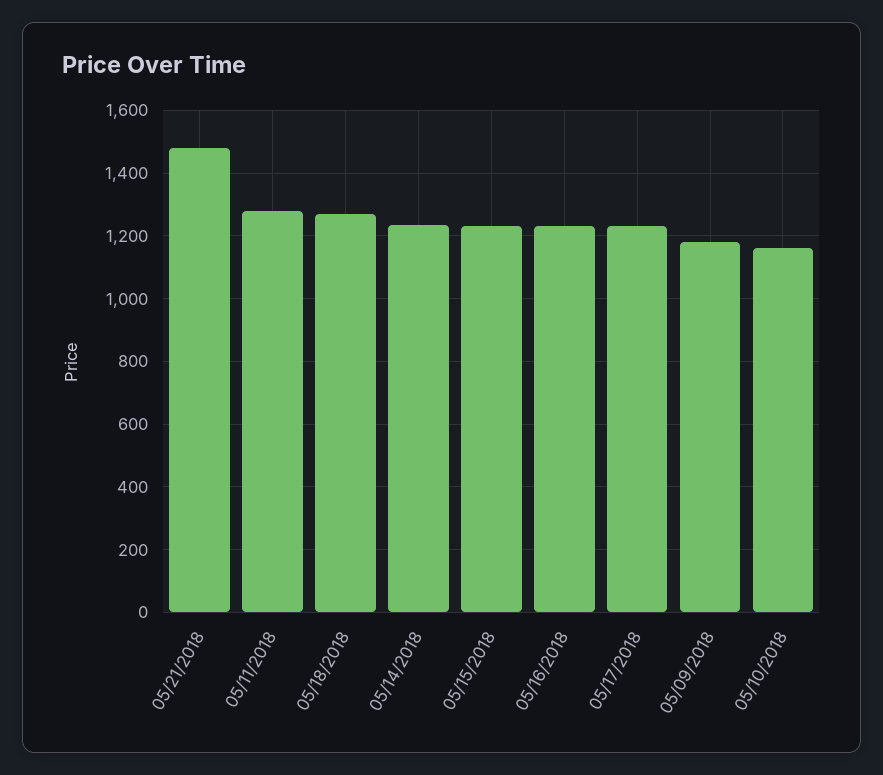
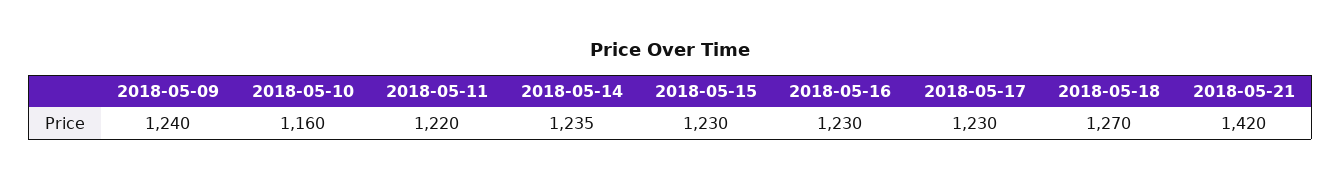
05/21/2018: 1480 -> 1420
05/11/2018: 1280 -> 1220
05/09/2018: 1180 -> 1240

